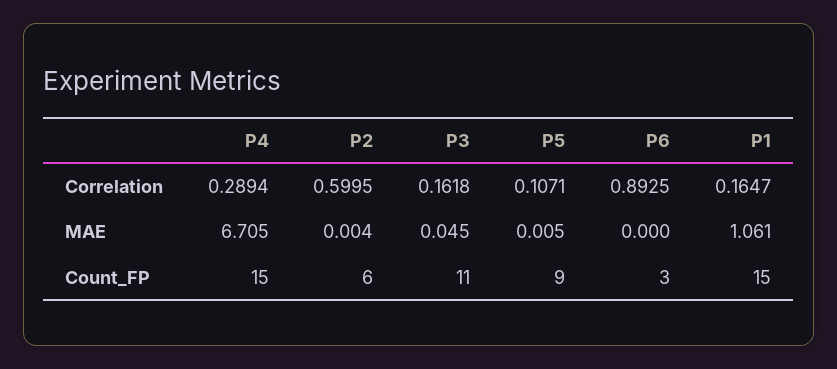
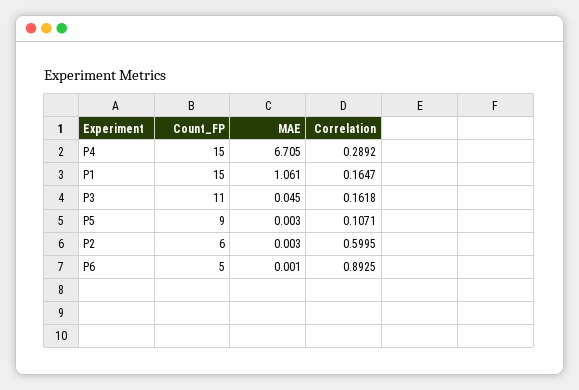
P4, Correlation: 0.2894 -> 0.2892
P2, MAE: 0.004 -> 0.003
P5, MAE: 0.005 -> 0.003
P6, MAE: 0 -> 0.001
P6, Count_FP: 3 -> 5

